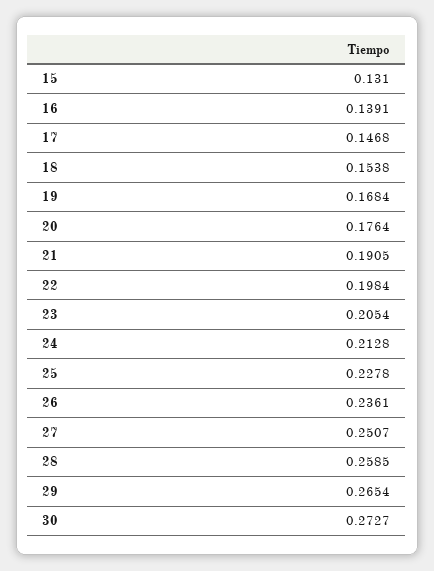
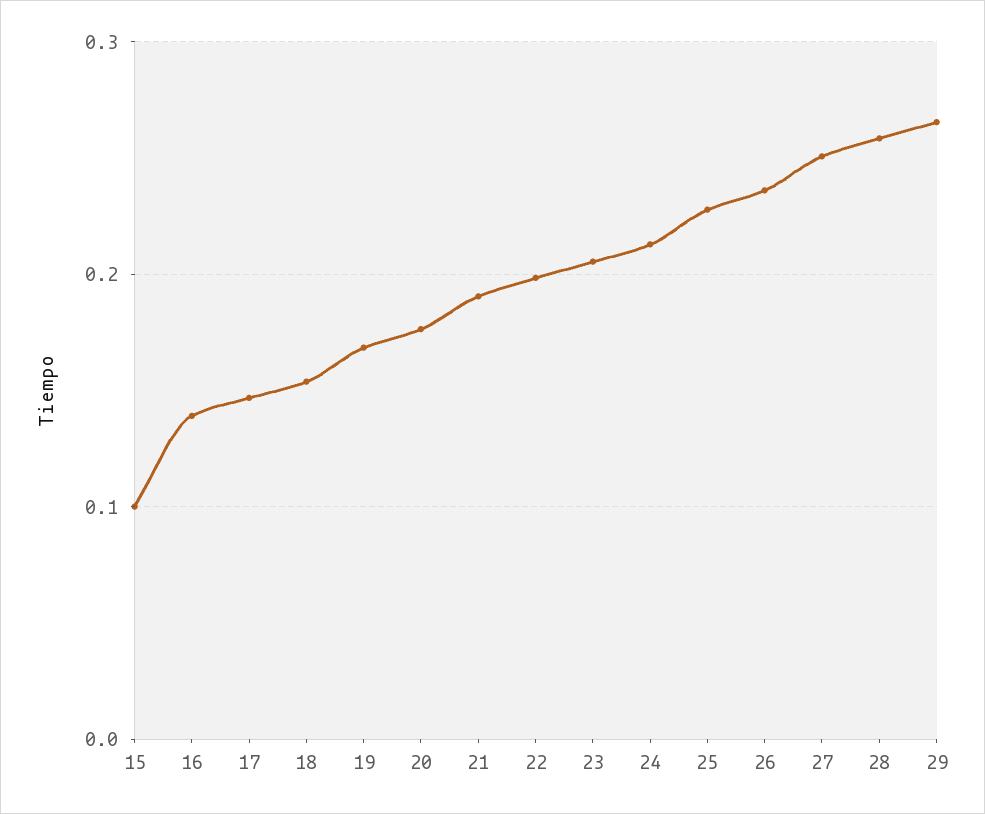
15: 0.131 -> 0.1
30: 0.2727 -> none

